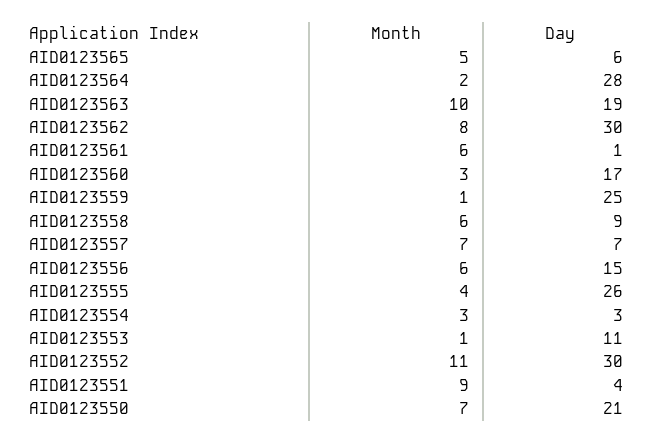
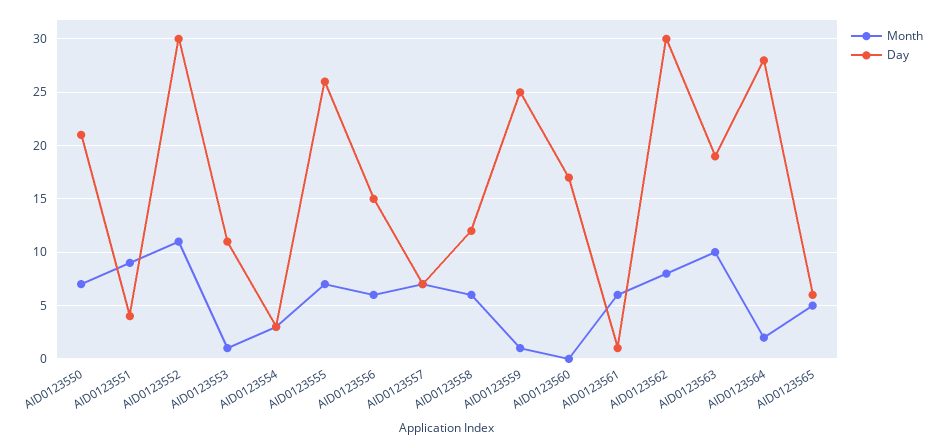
Month, AID0123560: 3 -> 0
Day, AID0123558: 9 -> 12
Month, AID0123555: 4 -> 7

